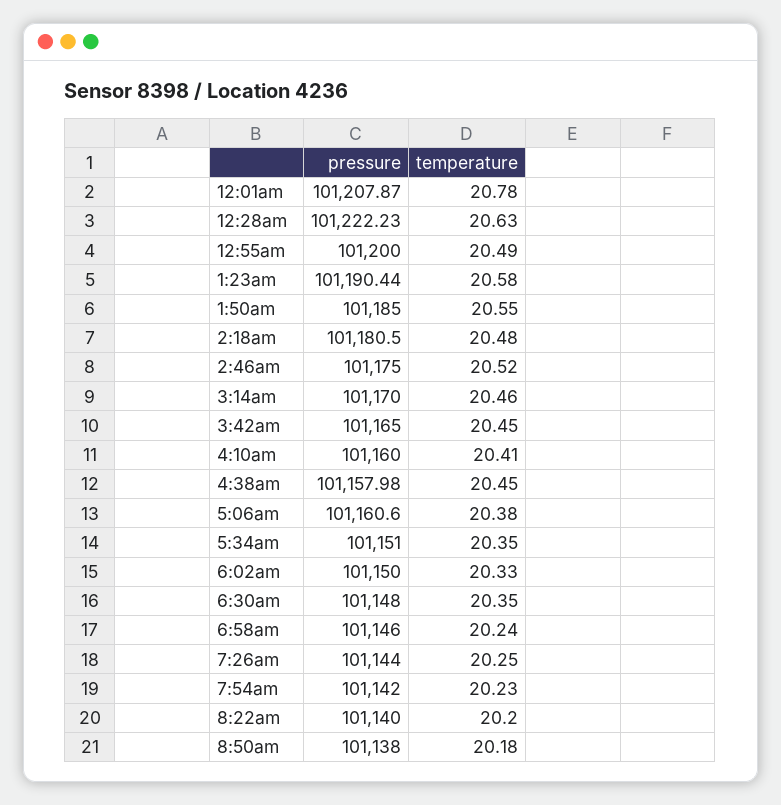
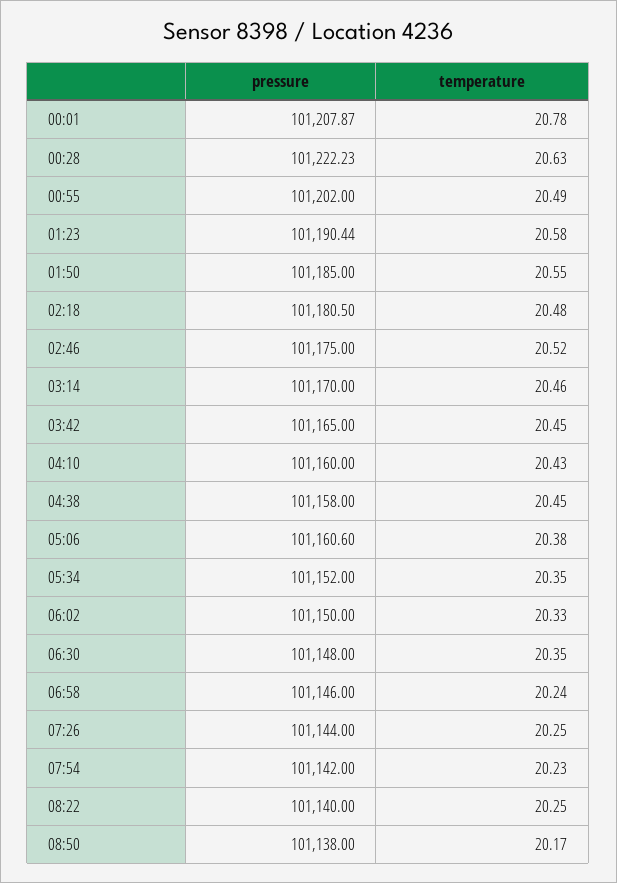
pressure, 12:55am: 101200 -> 101202
temperature, 4:10am: 20.41 -> 20.43
pressure, 4:38am: 101157.98 -> 101158
pressure, 5:34am: 101151 -> 101152
temperature, 8:22am: 20.2 -> 20.25
temperature, 8:50am: 20.18 -> 20.17

